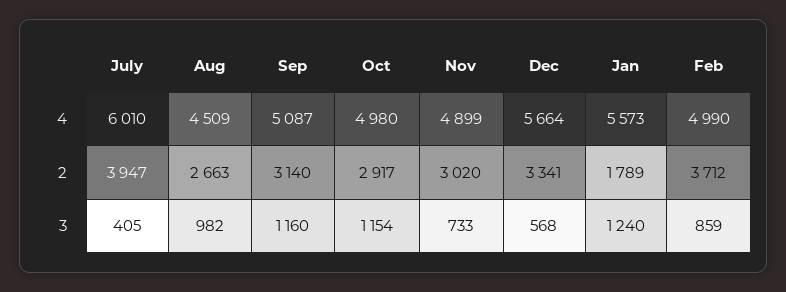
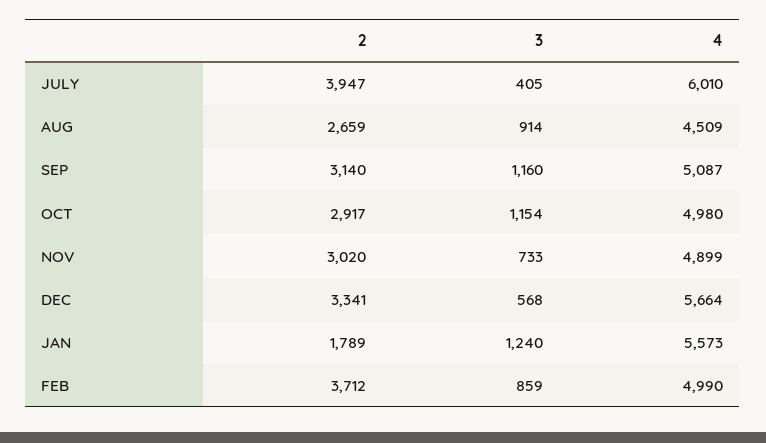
Aug, 2: 2663 -> 2659
Aug, 3: 982 -> 914

